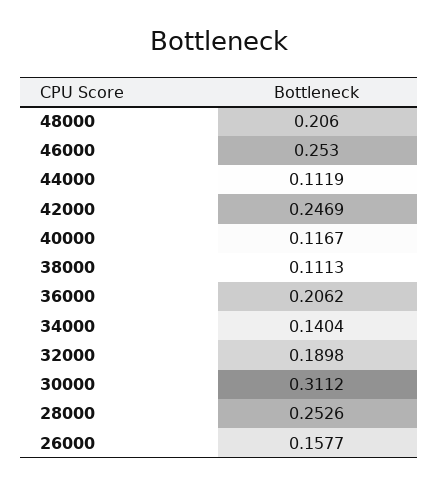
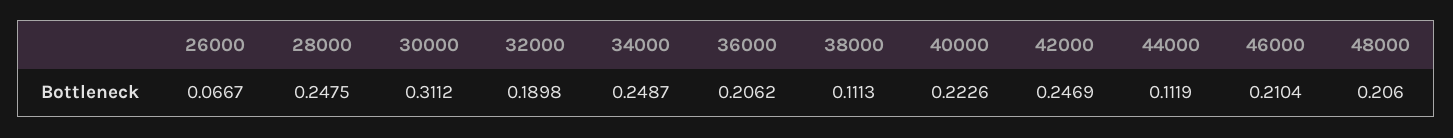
46000: 0.253 -> 0.2104
40000: 0.1167 -> 0.2226
34000: 0.1404 -> 0.2487
28000: 0.2526 -> 0.2475
26000: 0.1577 -> 0.0667

